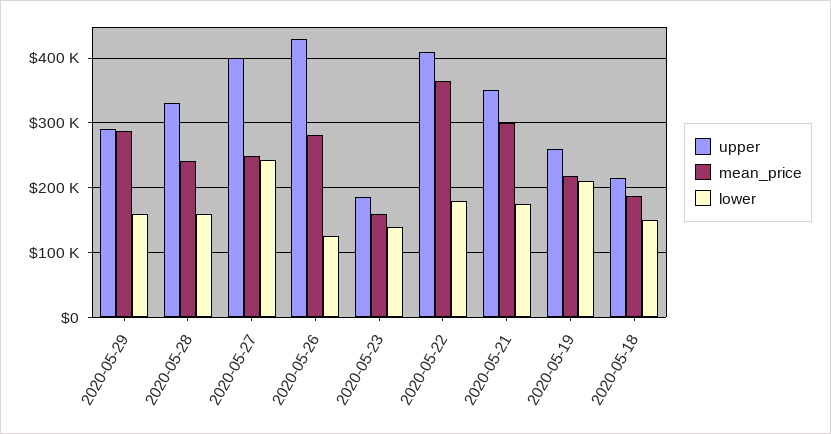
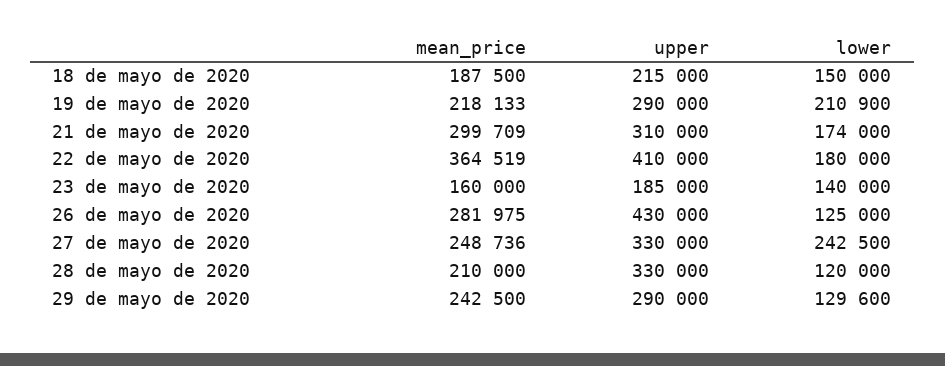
mean_price, 2020-05-29: 290000 -> 242500
lower, 2020-05-29: 160000 -> 129600
mean_price, 2020-05-28: 240000 -> 210000
lower, 2020-05-28: 160000 -> 120000
upper, 2020-05-27: 400000 -> 330000
upper, 2020-05-21: 350000 -> 310000
upper, 2020-05-19: 260000 -> 290000

